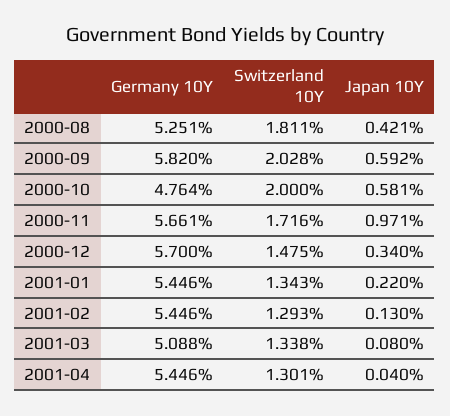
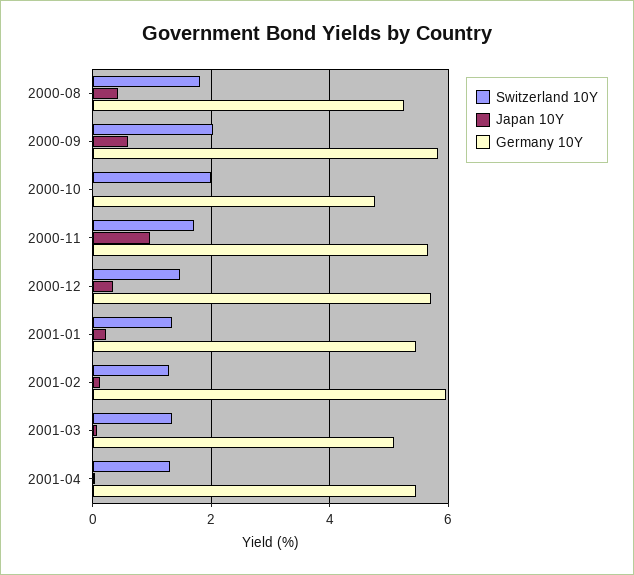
Japan 10Y, 2000-10: 0.581 -> 0
Germany 10Y, 2001-02: 5.446 -> 6

